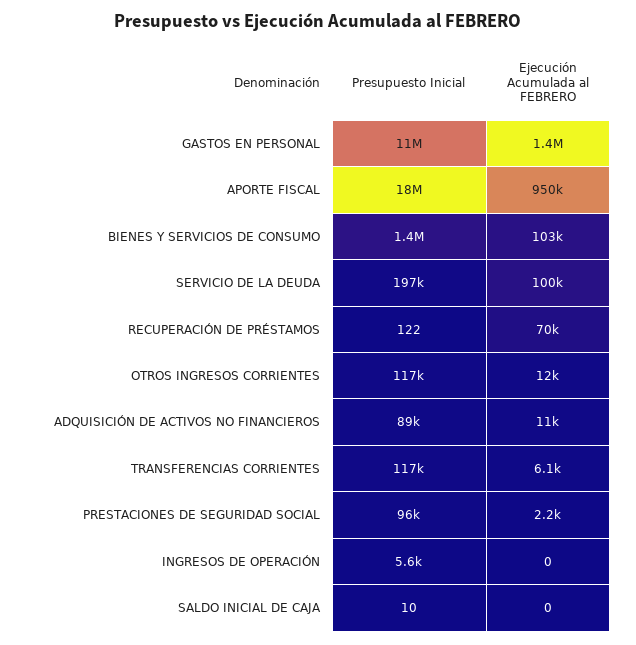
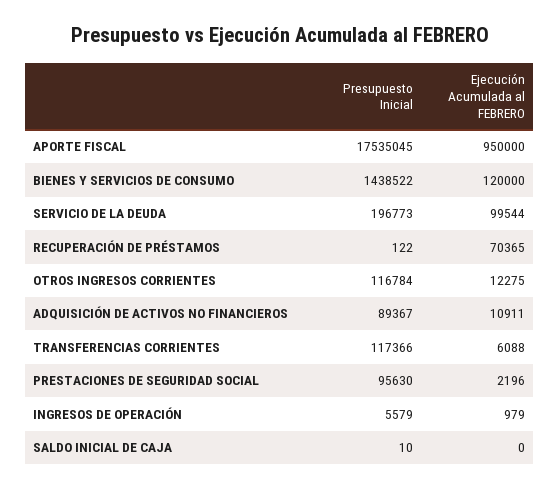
Presupuesto Inicial, GASTOS EN PERSONAL: 11000000 -> none
Ejecución Acumulada al FEBRERO, GASTOS EN PERSONAL: 1400000 -> none
Ejecución Acumulada al FEBRERO, BIENES Y SERVICIOS DE CONSUMO: 103000 -> 120000
Ejecución Acumulada al FEBRERO, INGRESOS DE OPERACIÓN: 0 -> 979

